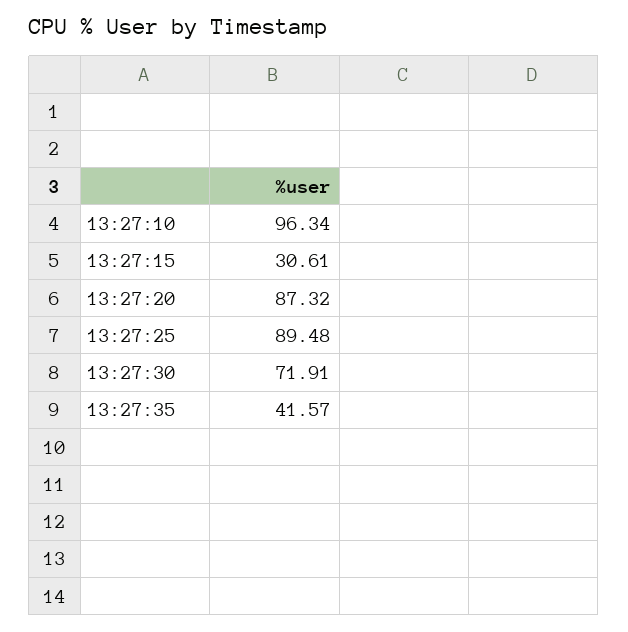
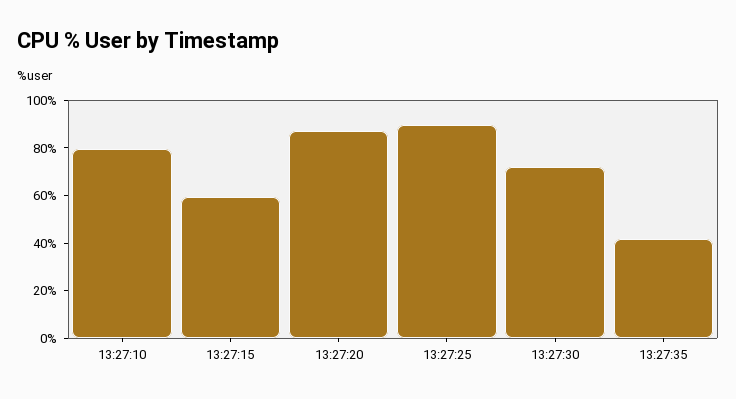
13:27:10: 96.34 -> 80
13:27:15: 30.61 -> 60

